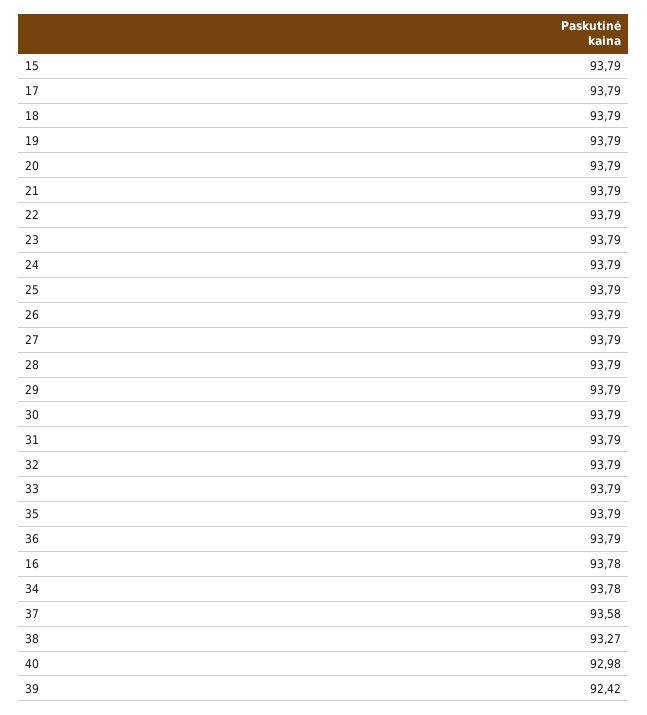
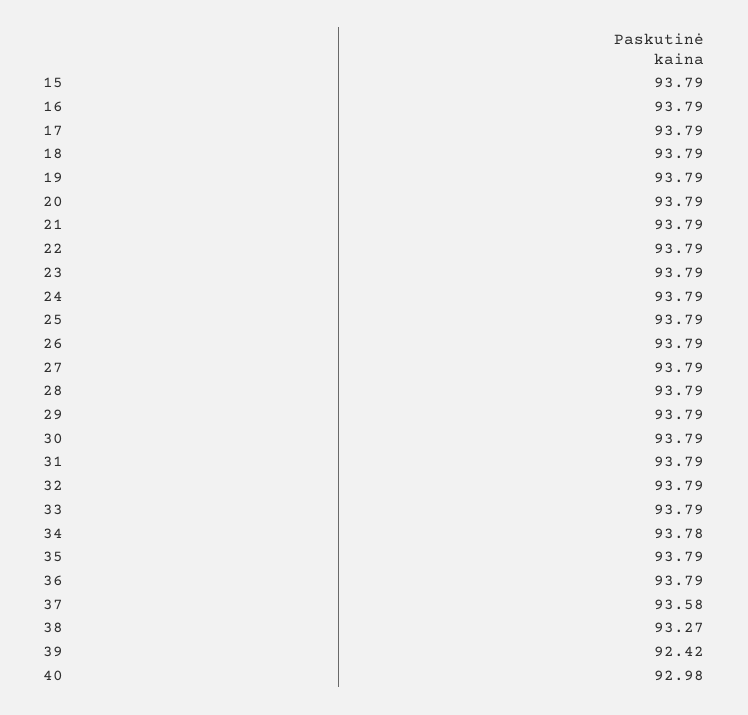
16: 93.78 -> 93.79

